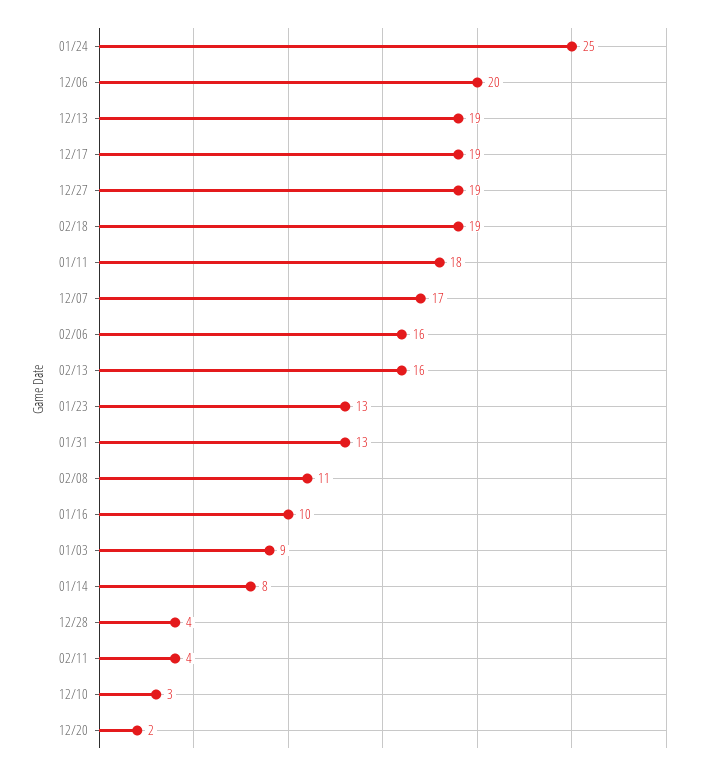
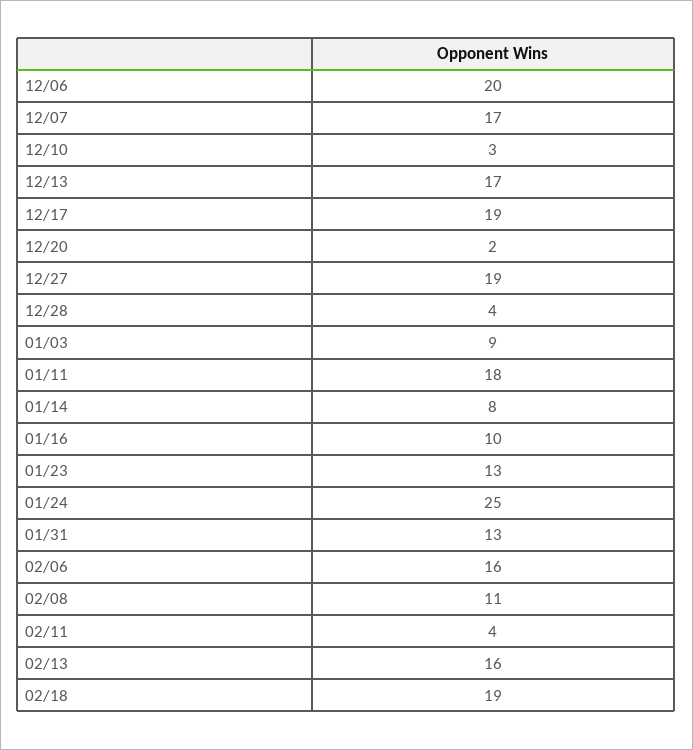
12/13: 19 -> 17

